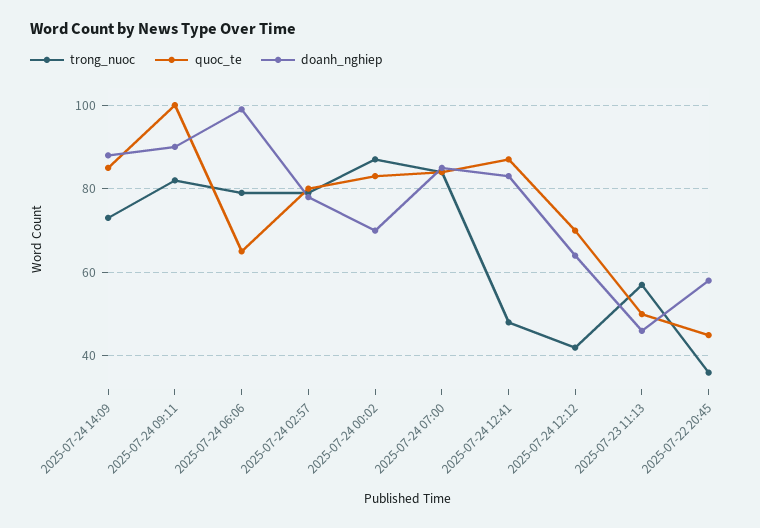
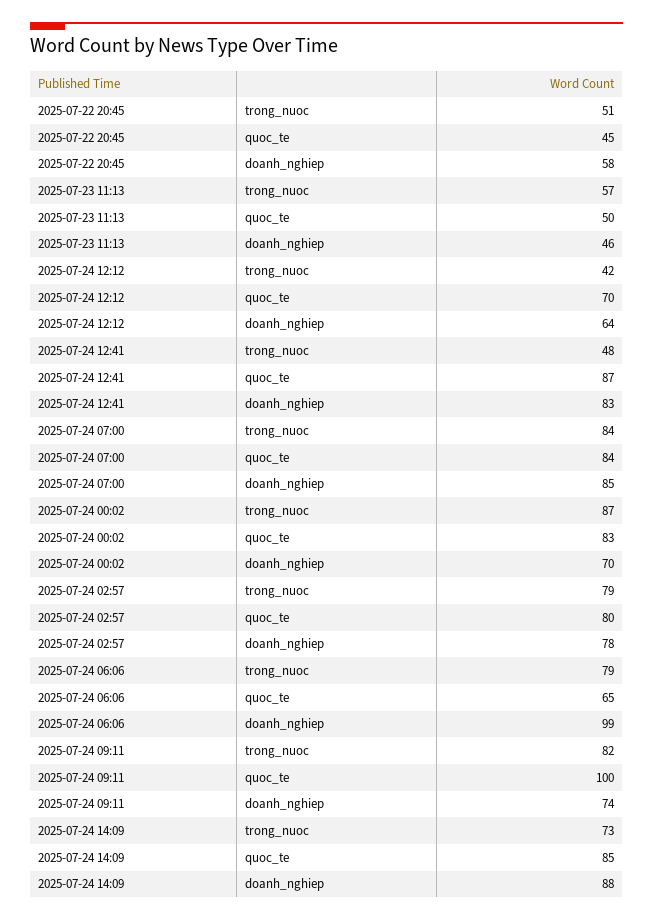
doanh_nghiep, 2025-07-24 09:11: 90 -> 74
trong_nuoc, 2025-07-22 20:45: 35 -> 51

